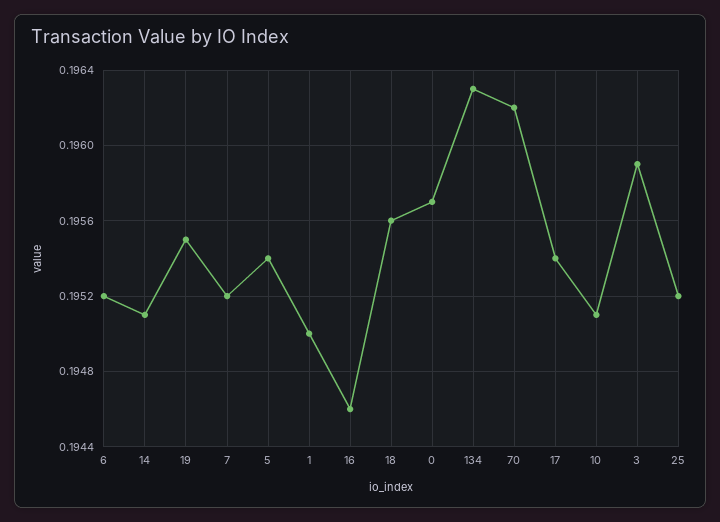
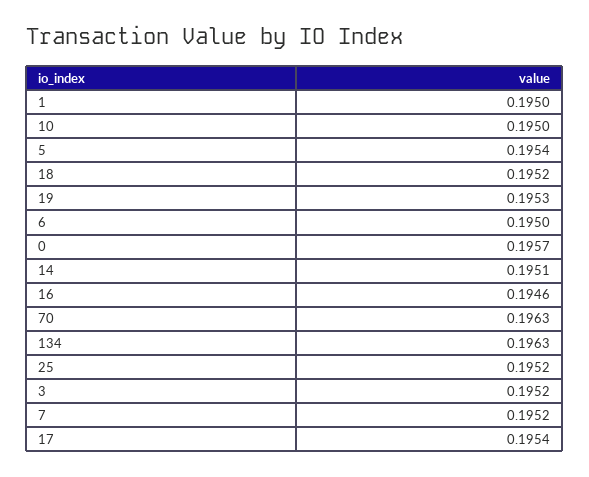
6: 0.1952 -> 0.195
19: 0.1955 -> 0.1953
18: 0.1956 -> 0.1952
70: 0.1962 -> 0.1963
10: 0.1951 -> 0.195
3: 0.1959 -> 0.1952

